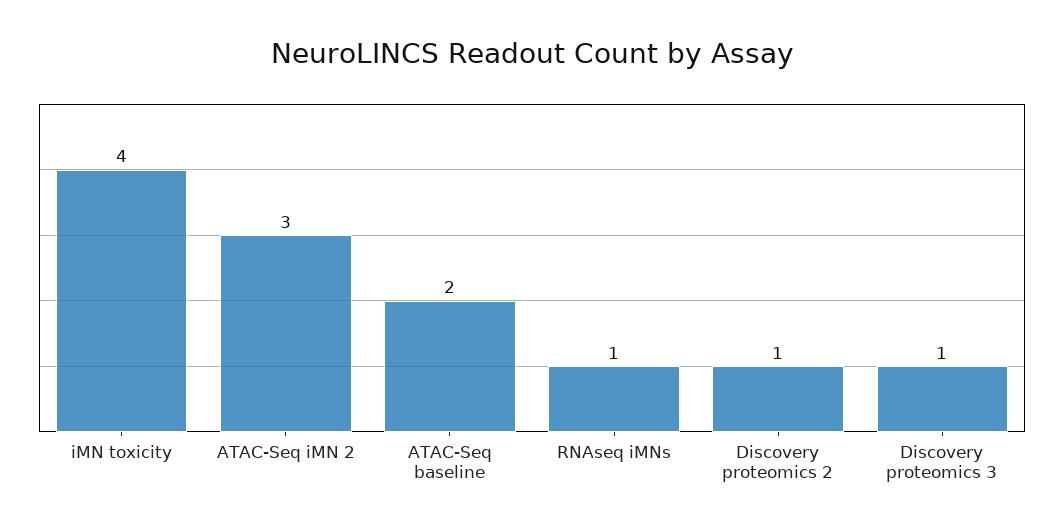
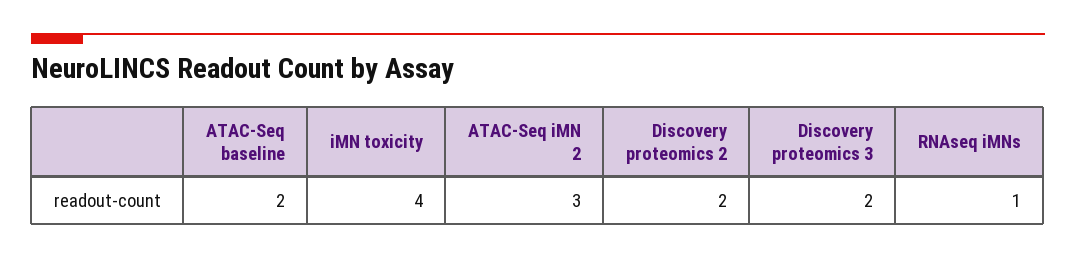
Discovery proteomics 2: 1 -> 2
Discovery proteomics 3: 1 -> 2

